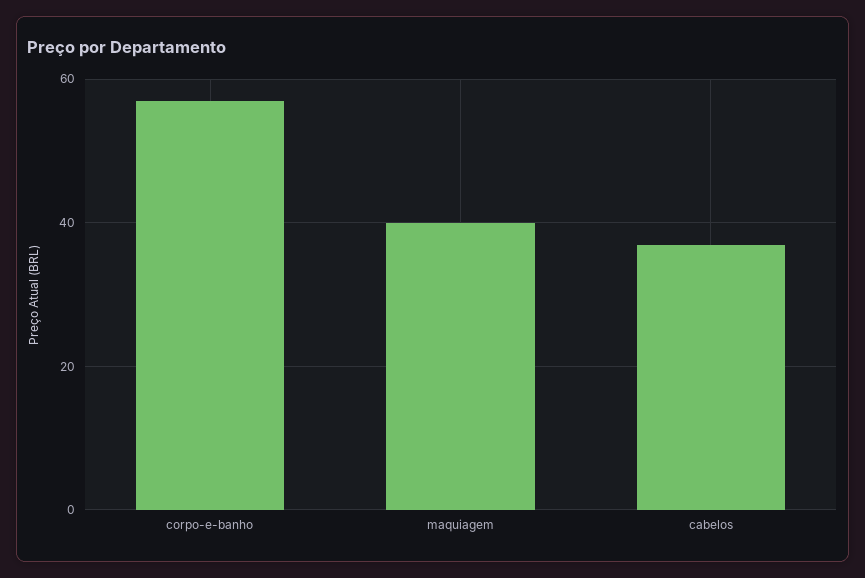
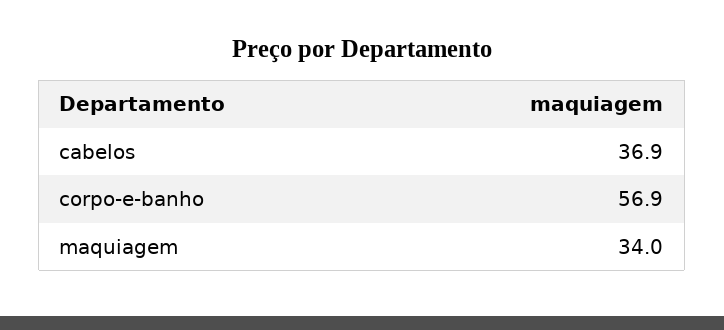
maquiagem: 40 -> 34

